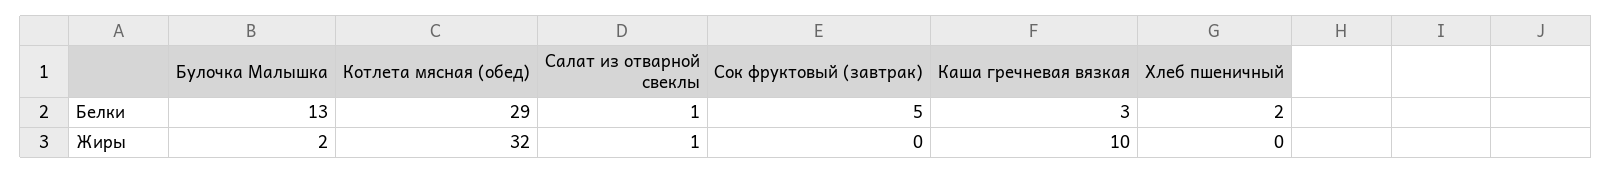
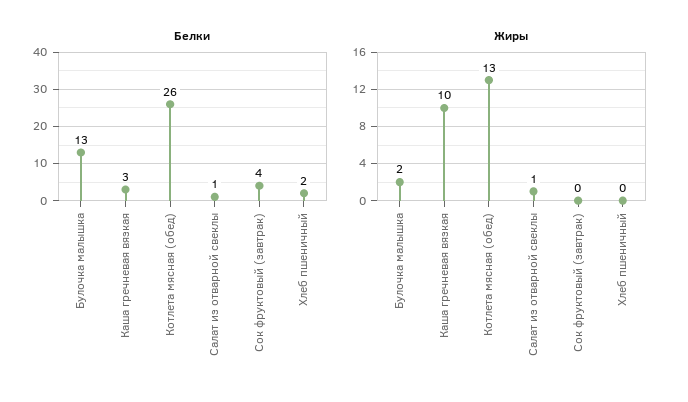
Белки, Котлета мясная (обед): 29 -> 26
Белки, Сок фруктовый (завтрак): 5 -> 4
Жиры, Котлета мясная (обед): 32 -> 13

